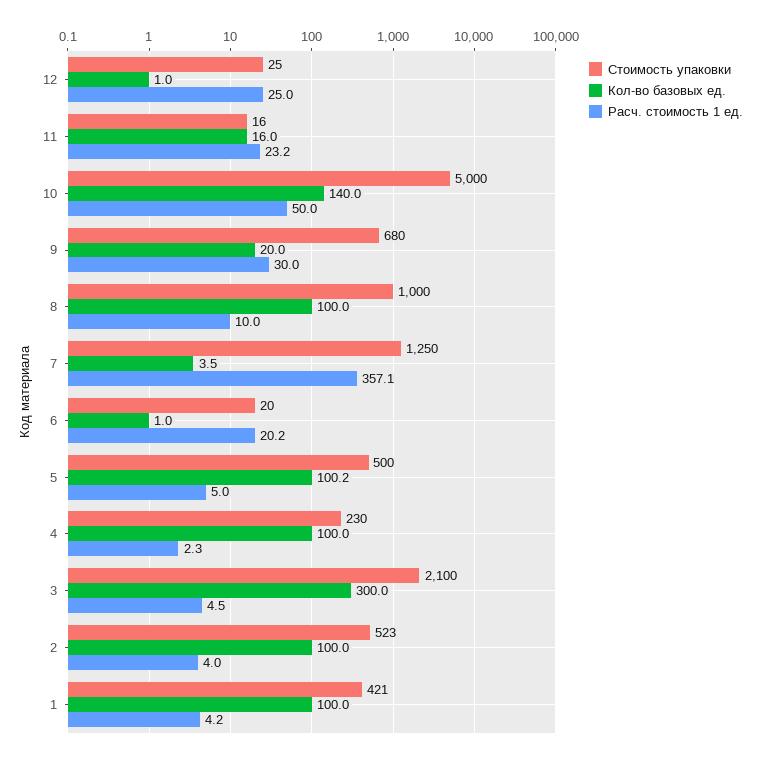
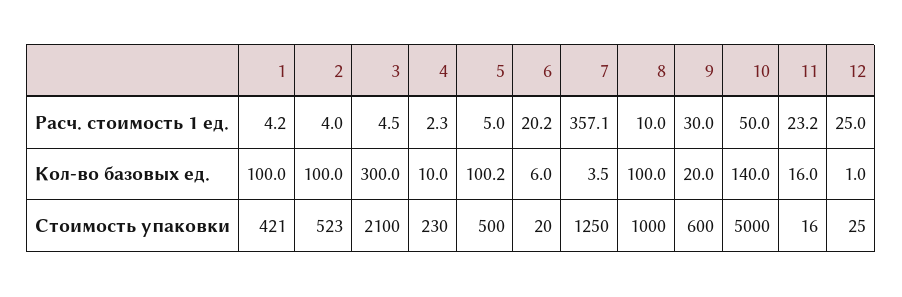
Стоимость упаковки, 9: 680 -> 600
Кол-во базовых ед., 6: 1 -> 6
Кол-во базовых ед., 4: 100 -> 10

